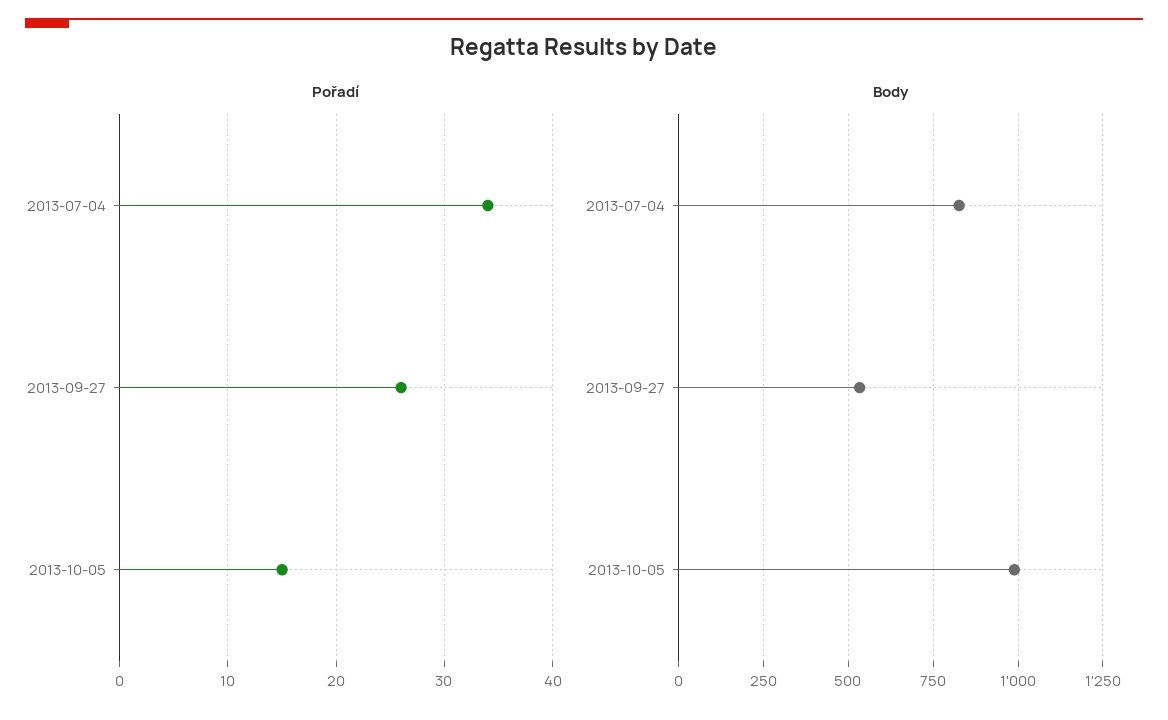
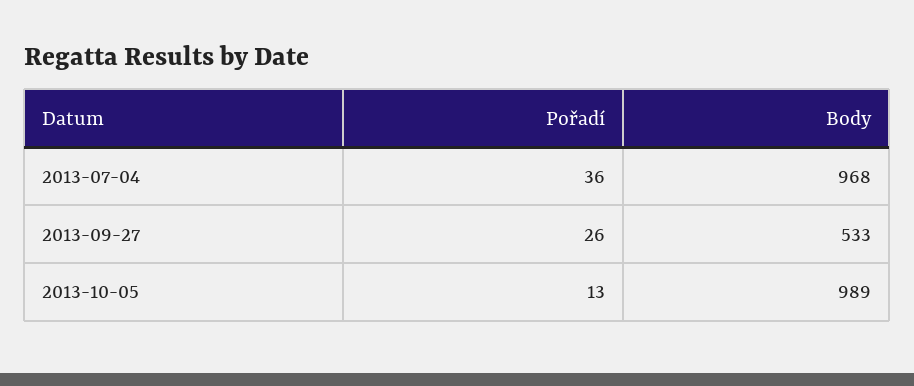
Pořadí, 2013-07-04: 34 -> 36
Pořadí, 2013-10-05: 15 -> 13
Body, 2013-07-04: 825 -> 968

